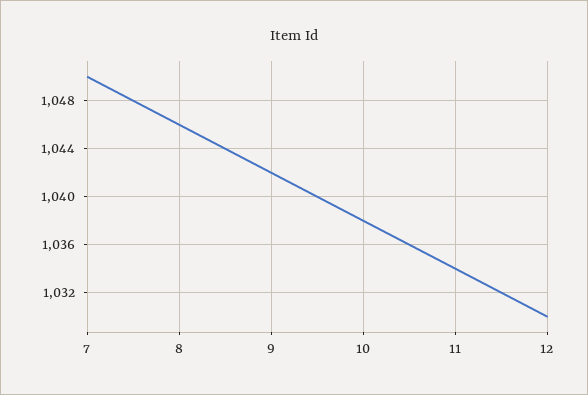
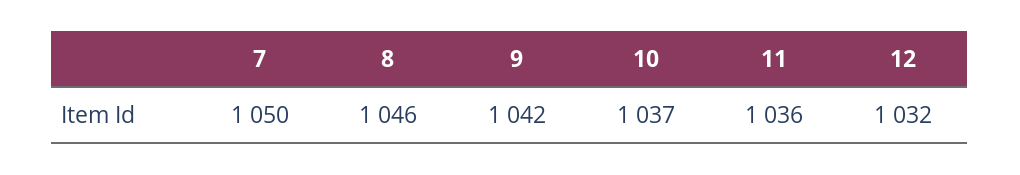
10: 1038 -> 1037
11: 1034 -> 1036
12: 1030 -> 1032

